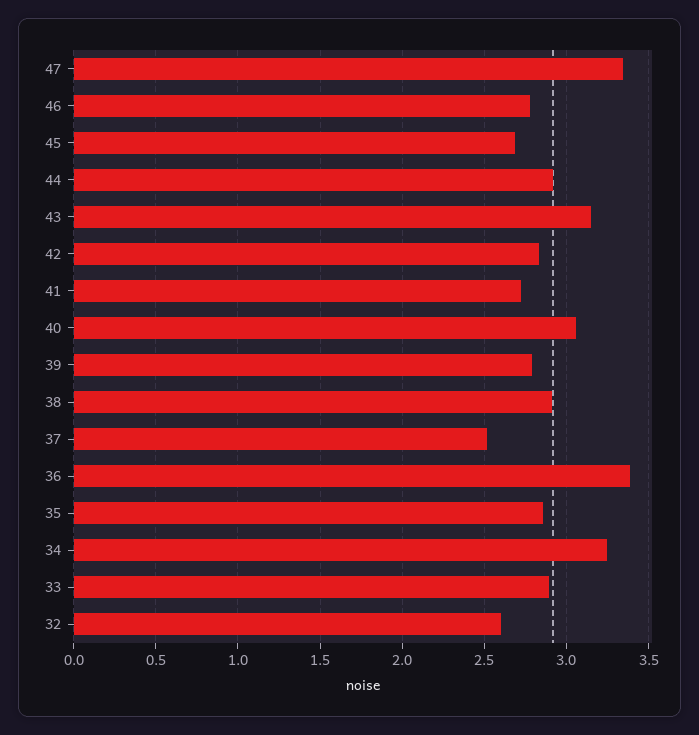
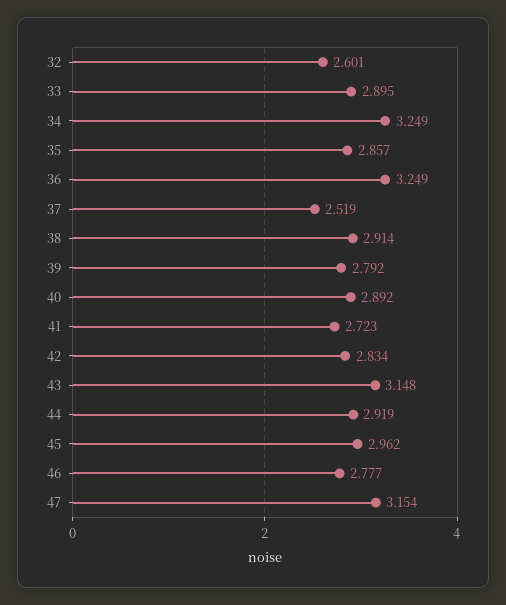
47: 3.35 -> 3.154
45: 2.7 -> 2.962
40: 3.05 -> 2.892
36: 3.4 -> 3.249

